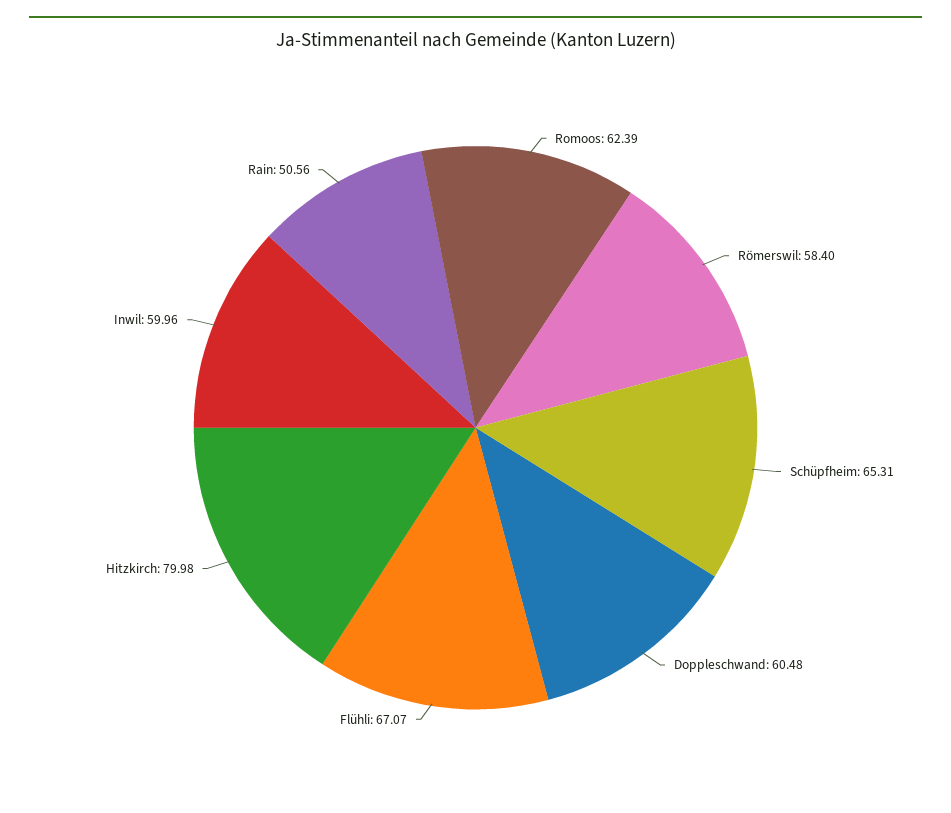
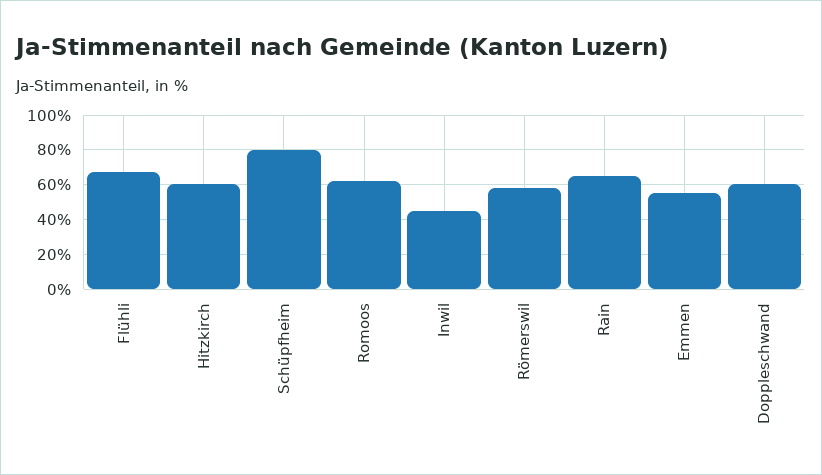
Schüpfheim: 65.31 -> 80
Hitzkirch: 79.98 -> 60
Inwil: 59.96 -> 45
Rain: 50.56 -> 65
Emmen: none -> 55

